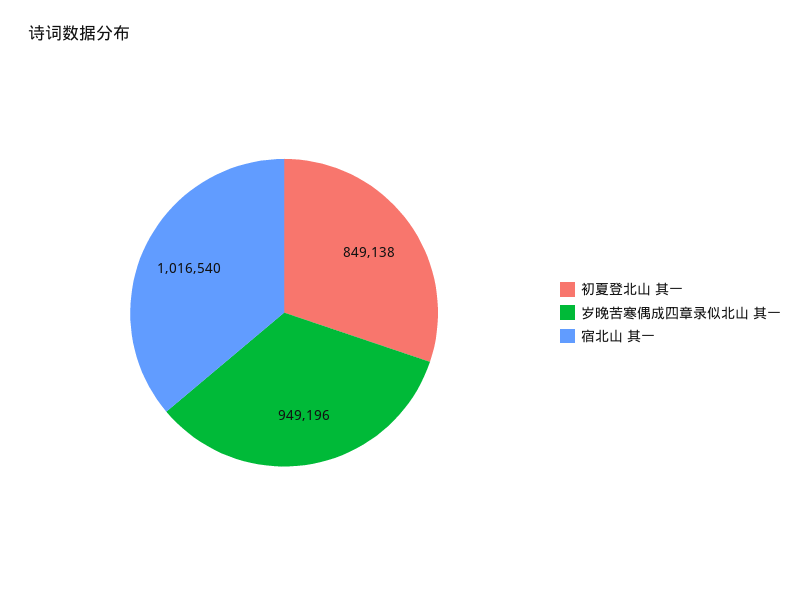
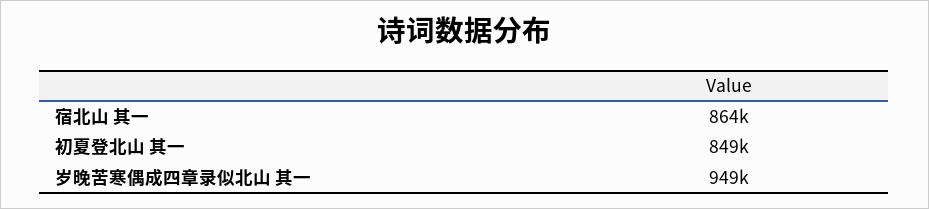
宿北山 其一: 1016540 -> 864000

